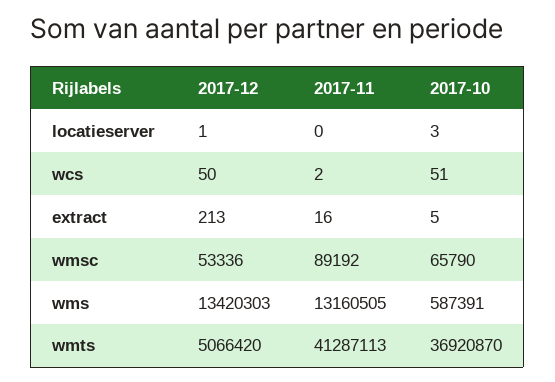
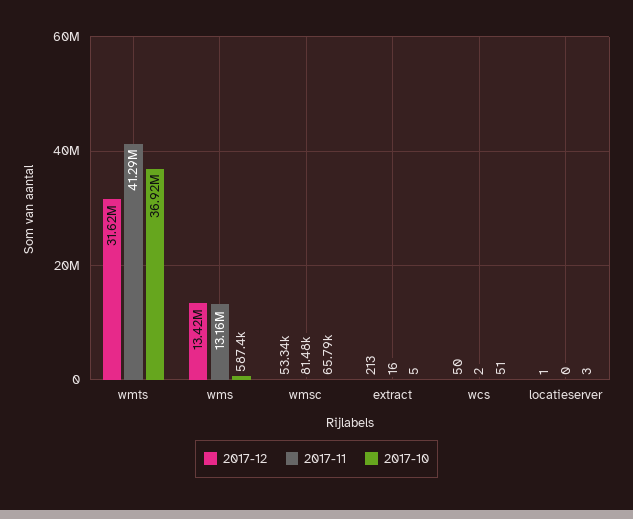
2017-11, wmsc: 89192 -> 81480
2017-12, wmts: 5066420 -> 31620000

